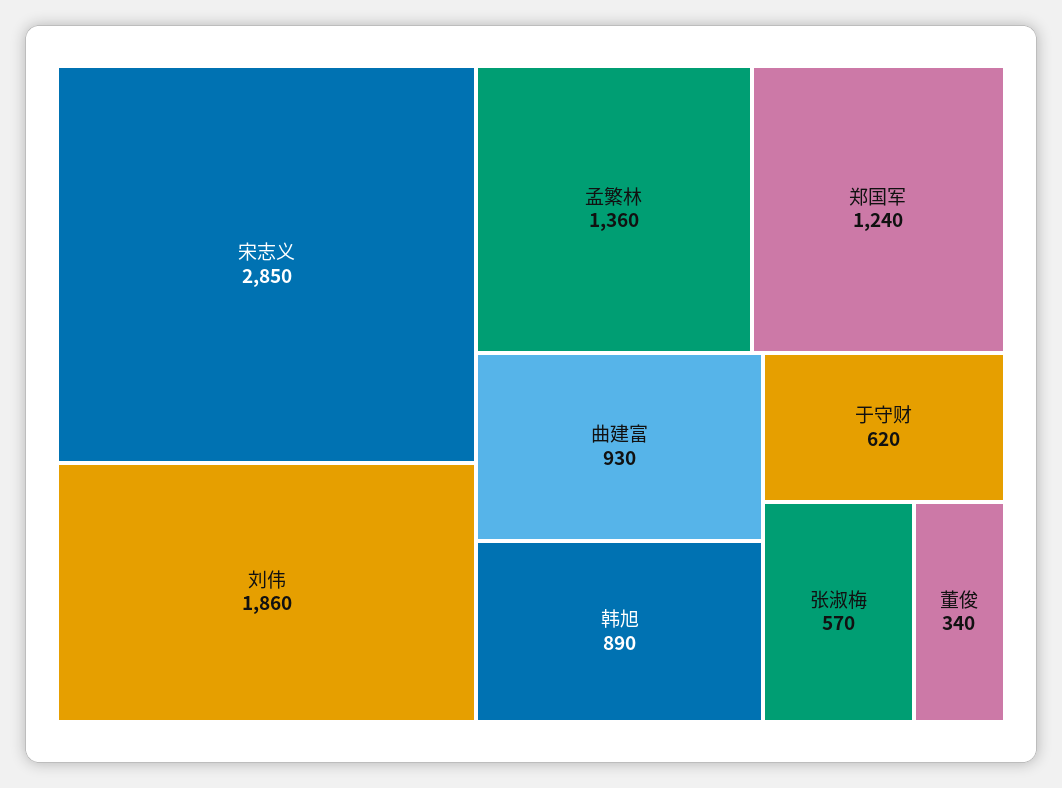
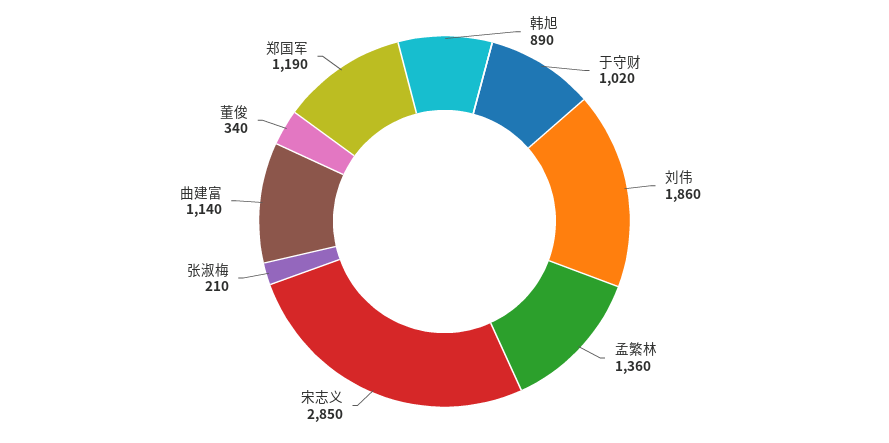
郑国军: 1240 -> 1190
曲建富: 930 -> 1140
于守财: 620 -> 1020
张淑梅: 570 -> 210

